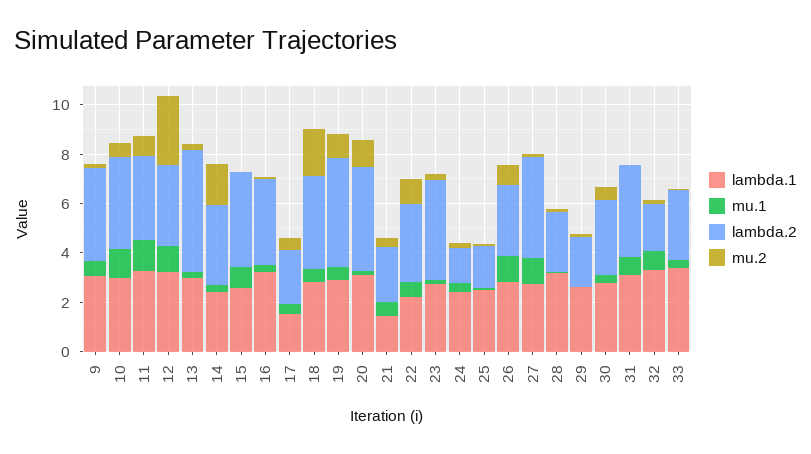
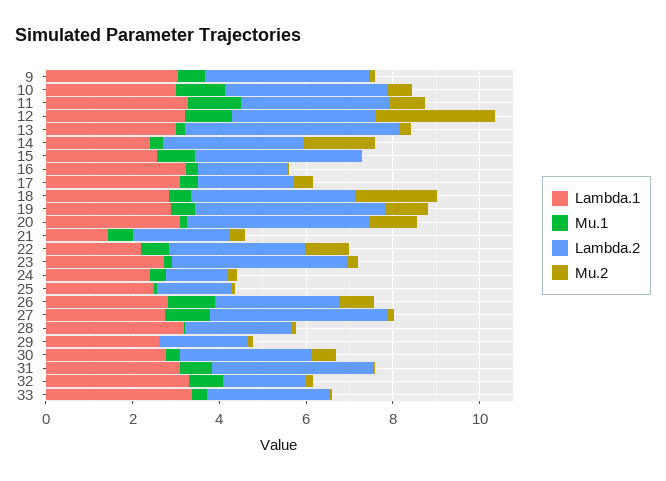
lambda.2, 16: 3.5 -> 2
lambda.1, 17: 1.5 -> 3

